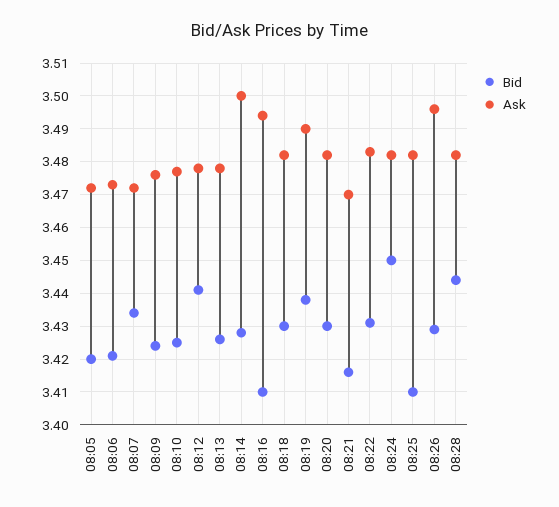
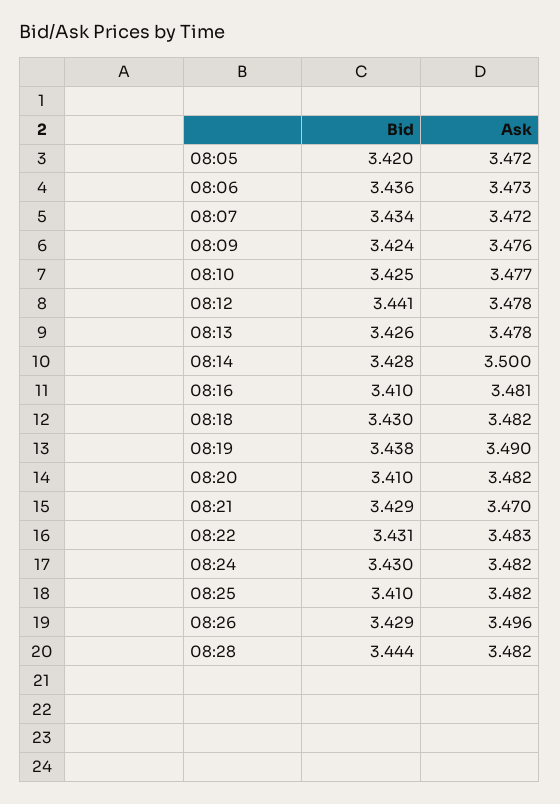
Bid, 08:06: 3.42 -> 3.436
Ask, 08:16: 3.495 -> 3.481
Bid, 08:20: 3.43 -> 3.41
Bid, 08:21: 3.415 -> 3.429
Bid, 08:24: 3.45 -> 3.43

